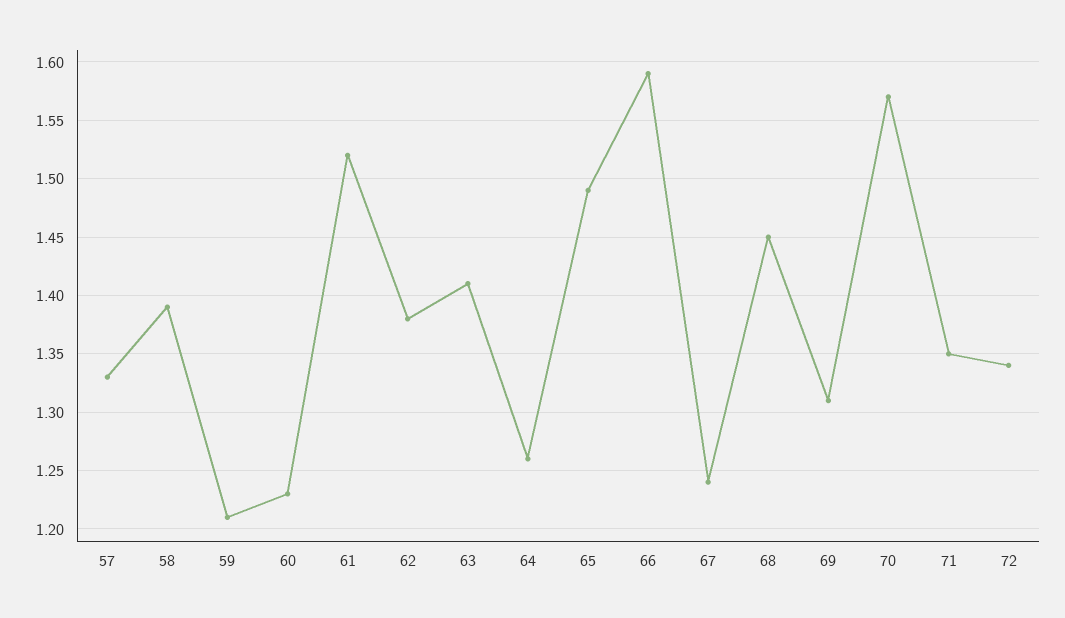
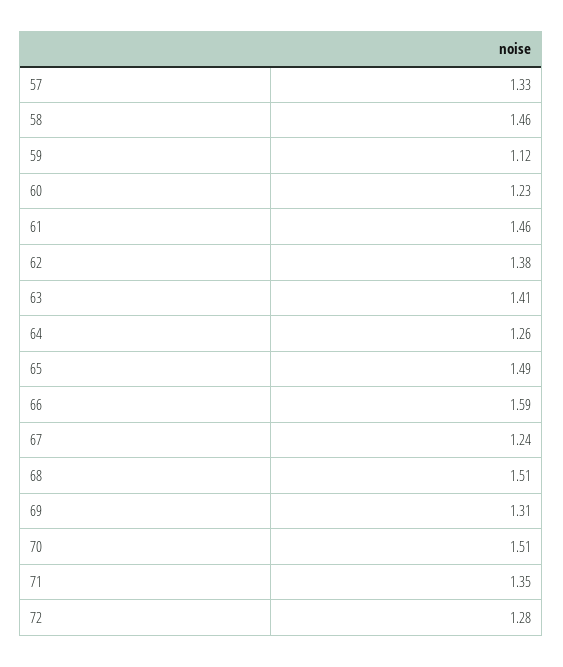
58: 1.39 -> 1.46
59: 1.21 -> 1.12
61: 1.52 -> 1.46
68: 1.45 -> 1.51
70: 1.57 -> 1.51
72: 1.34 -> 1.28

